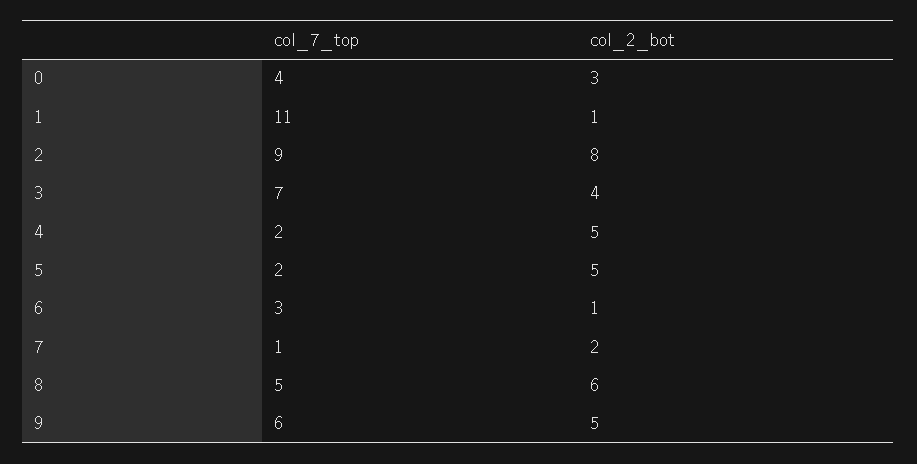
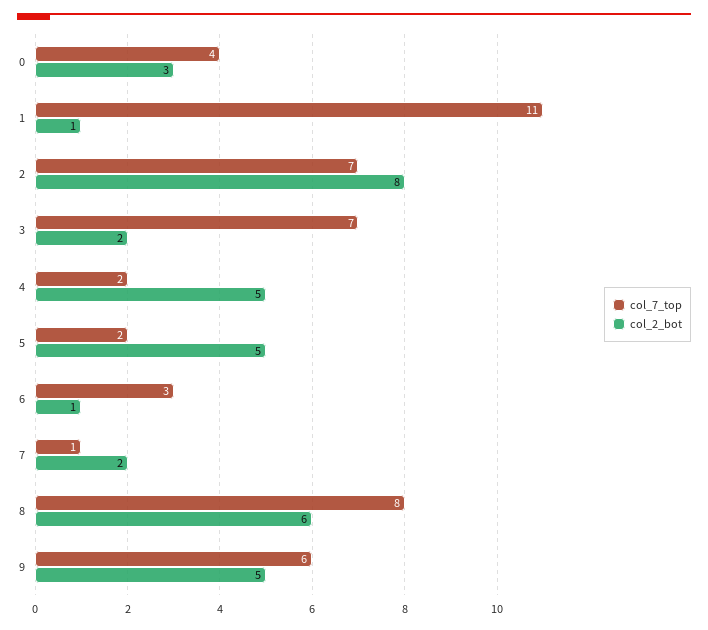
col_7_top, 2: 9 -> 7
col_2_bot, 3: 4 -> 2
col_7_top, 8: 5 -> 8

